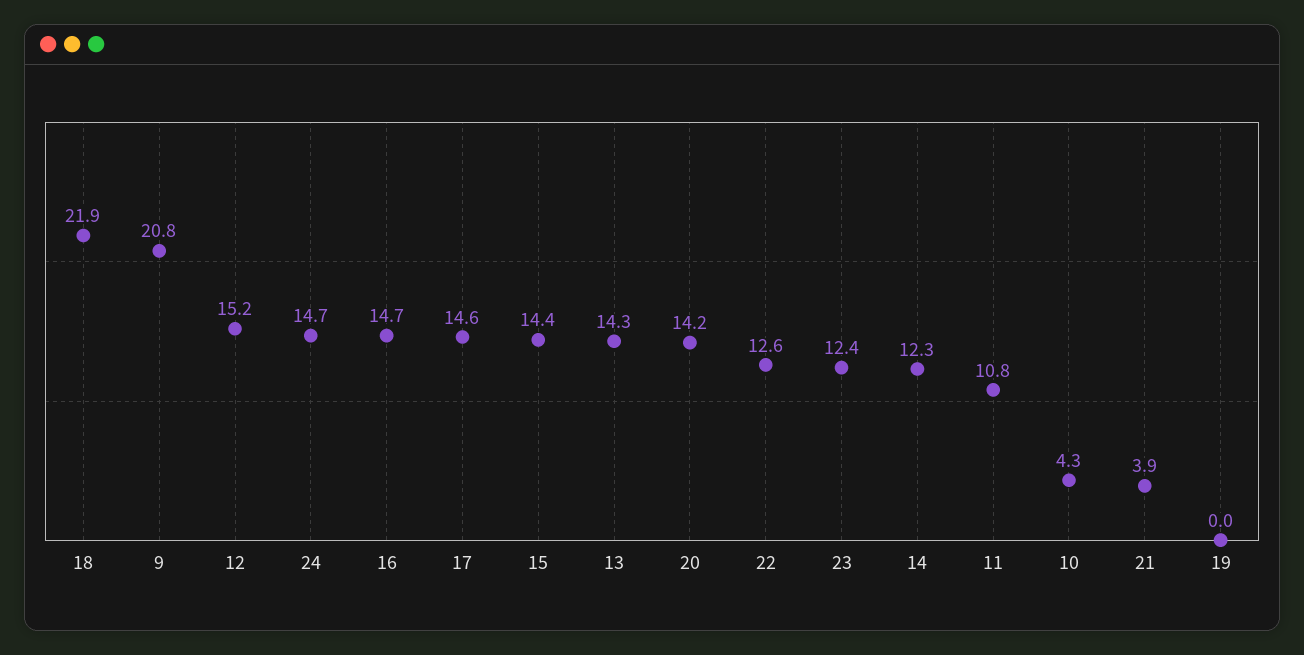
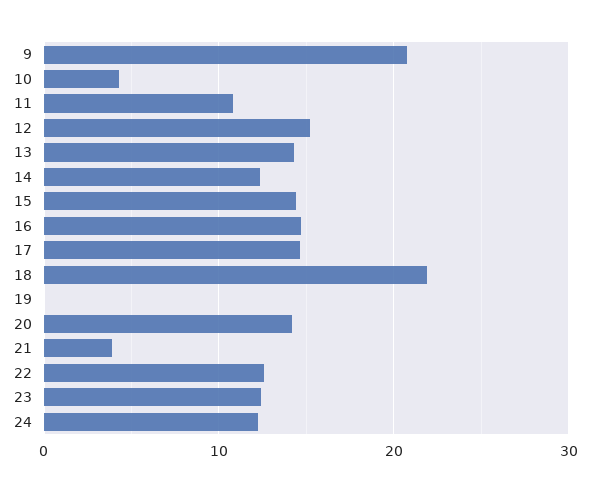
24: 14.7 -> 12

